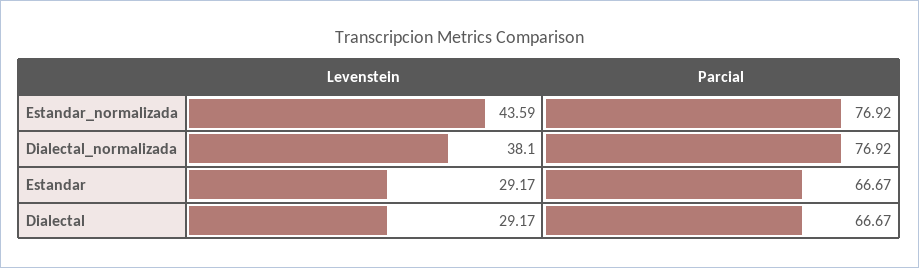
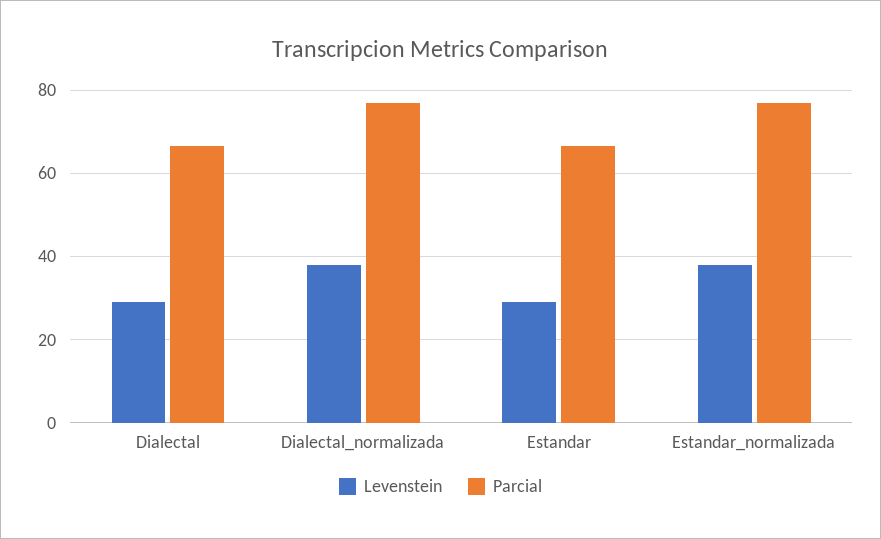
Levenstein, Estandar_normalizada: 43.59 -> 38

